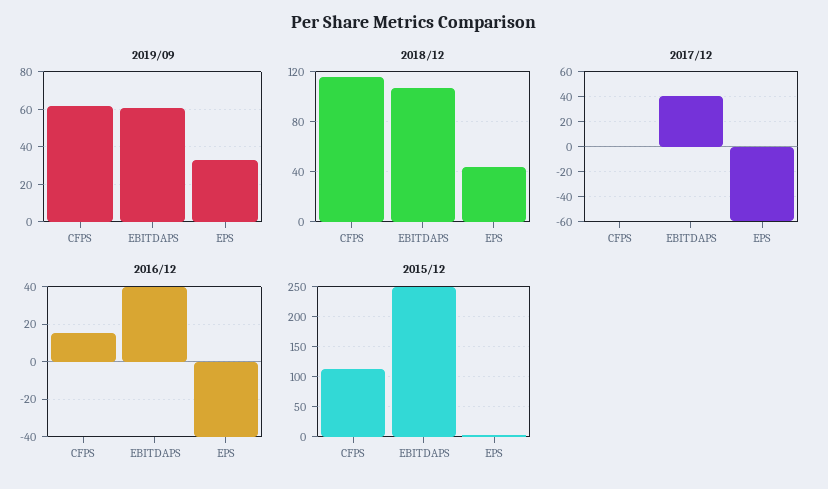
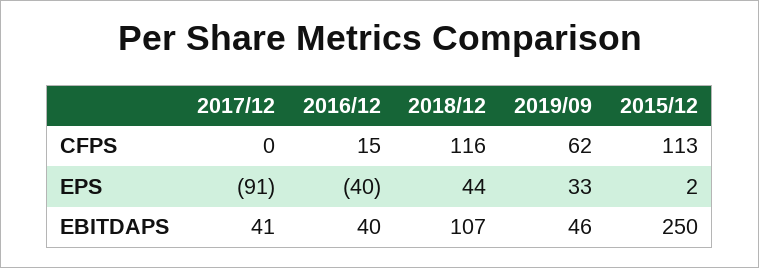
2019/09, EBITDAPS: 60 -> 46
2017/12, EPS: -60 -> -91

